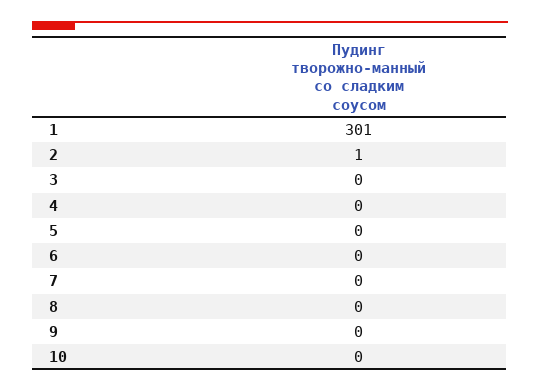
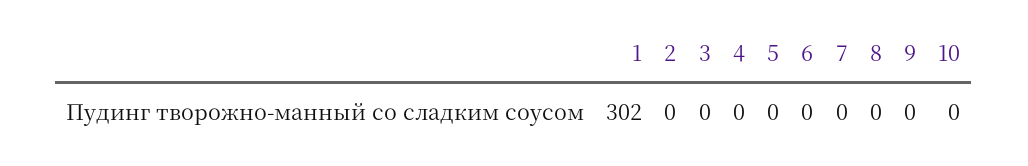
1: 301 -> 302
2: 1 -> 0

